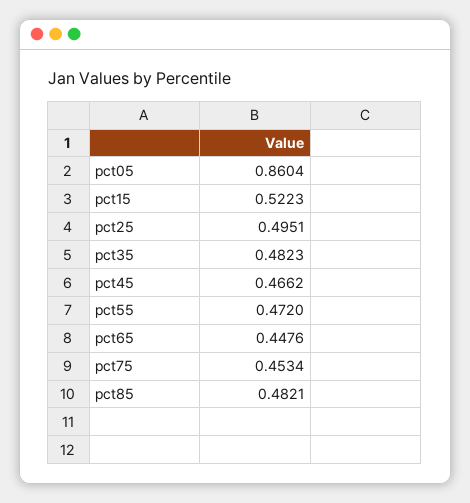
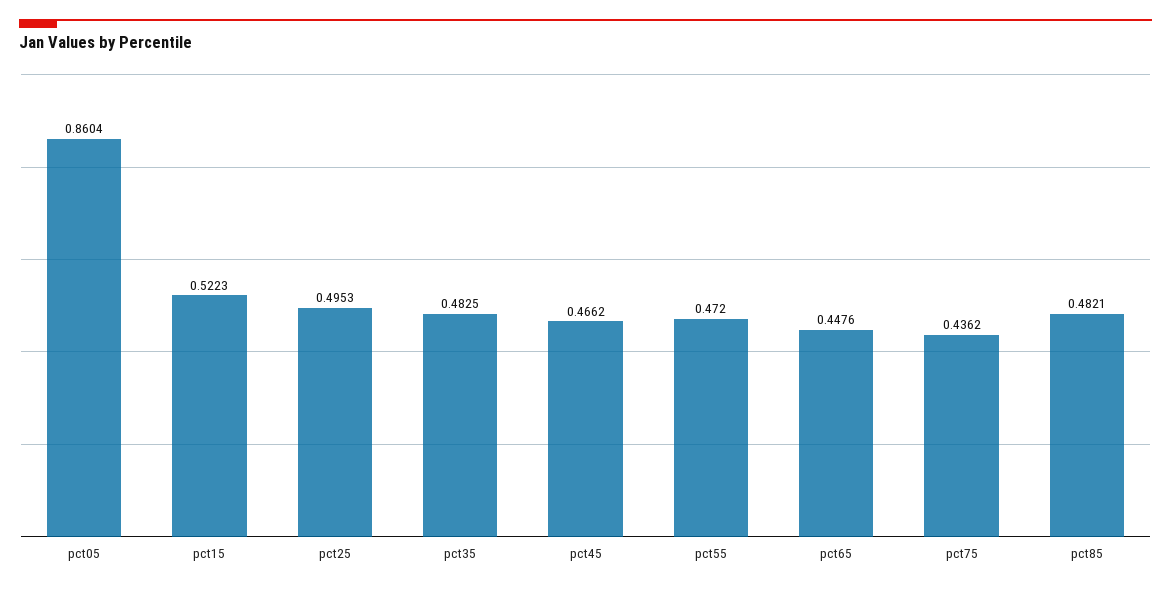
pct25: 0.4951 -> 0.4953
pct35: 0.4823 -> 0.4825
pct75: 0.4534 -> 0.4362

